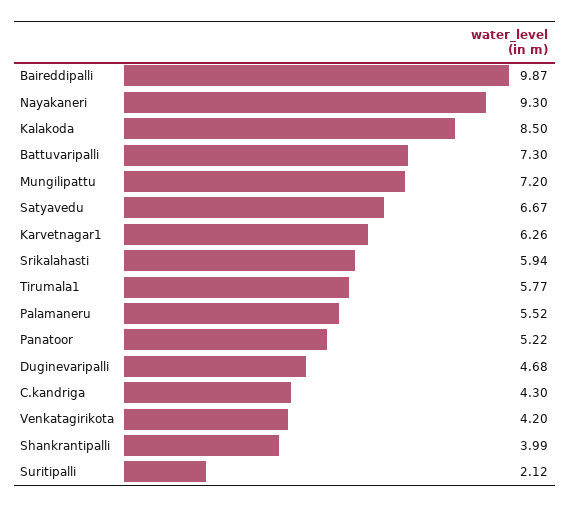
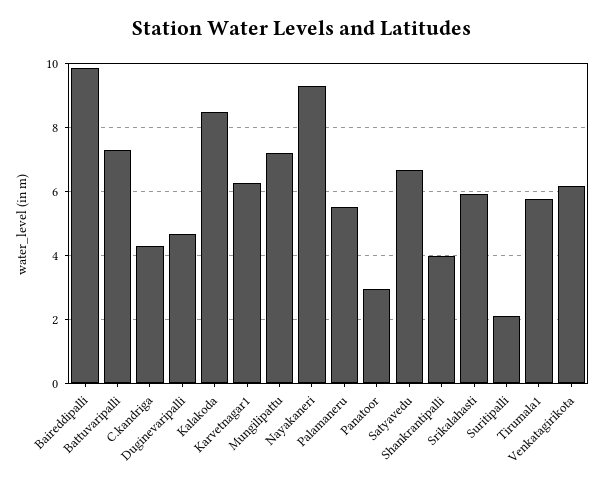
Panatoor: 5.22 -> 3
Venkatagirikota: 4.2 -> 6.2

